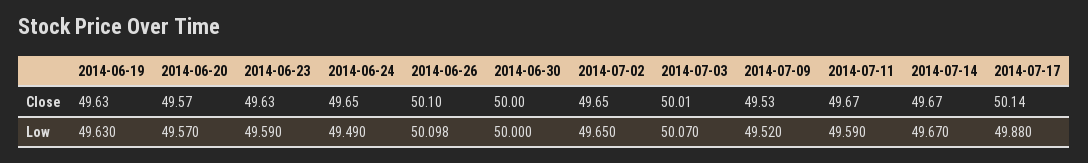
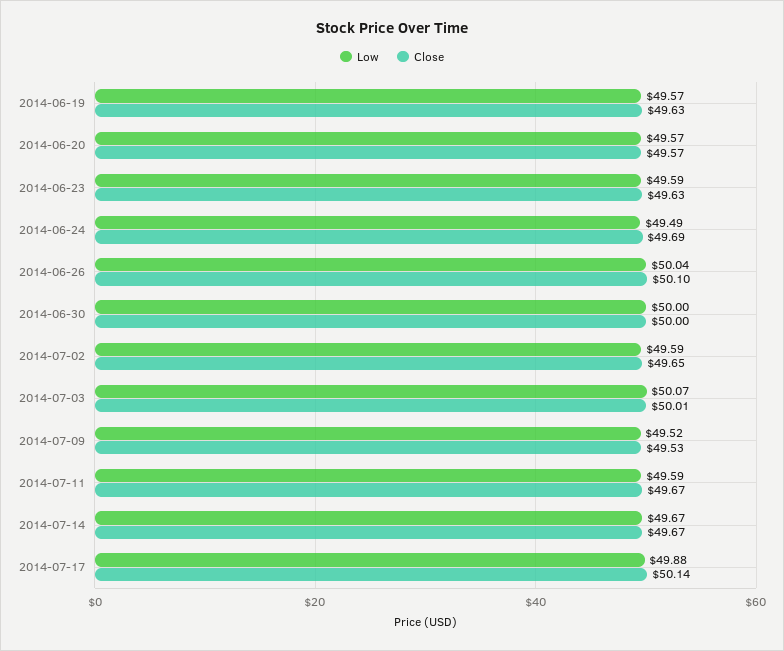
Close, 2014-06-24: 49.65 -> 49.69
Low, 2014-06-19: 49.63 -> 49.57
Low, 2014-06-26: 50.098 -> 50.04
Low, 2014-07-02: 49.65 -> 49.59

